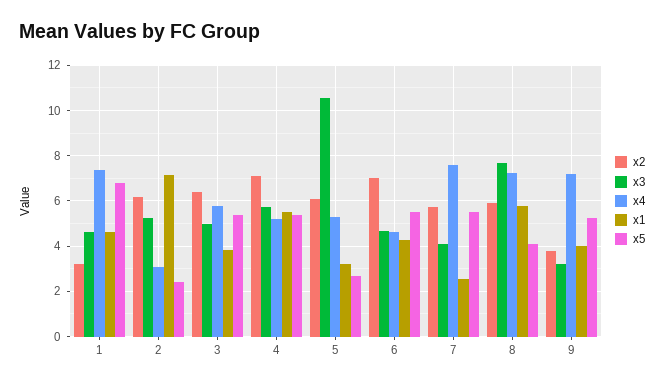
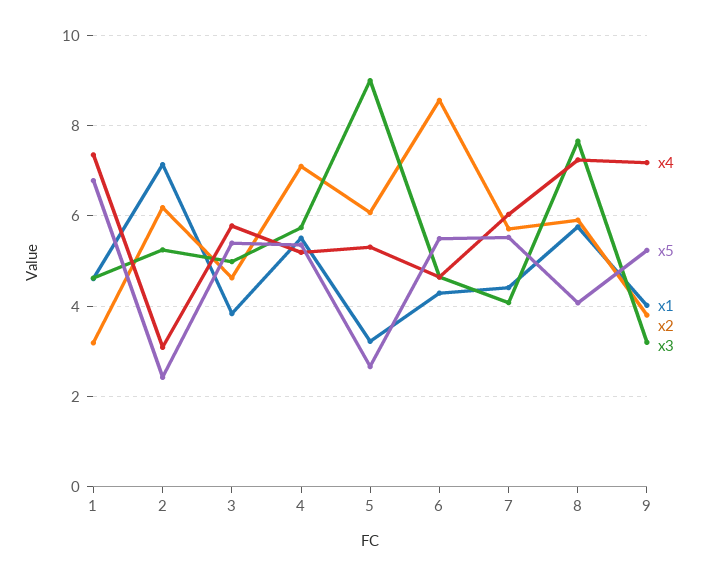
x2, 3: 6.5 -> 4.6
x3, 5: 10.5 -> 9
x2, 6: 7 -> 8.6
x4, 7: 7.5 -> 6
x1, 7: 2.5 -> 4.4

